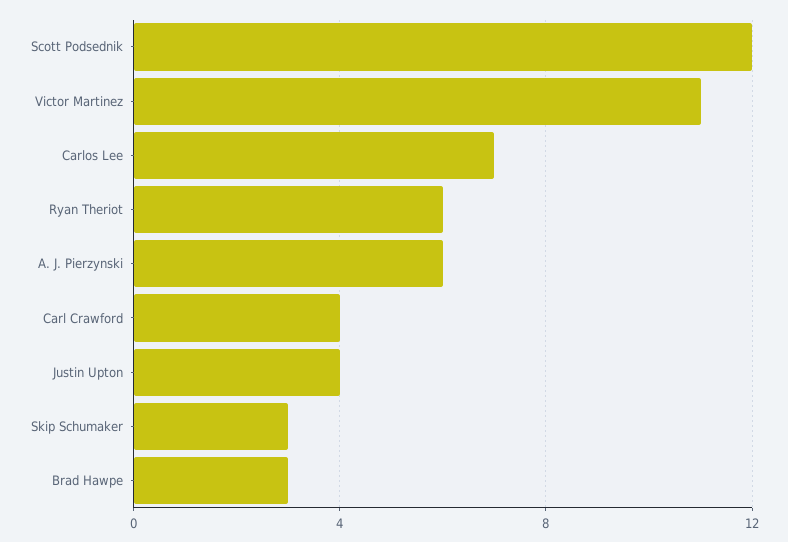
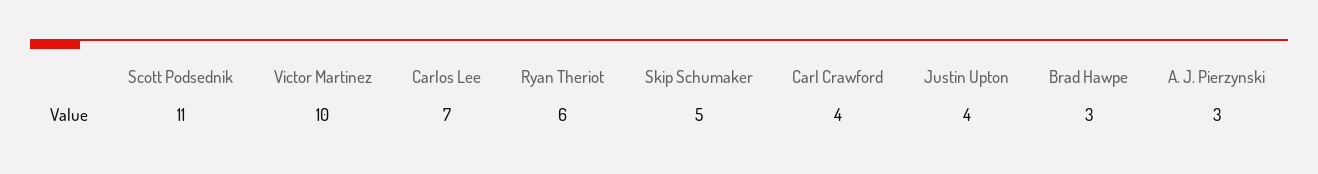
Scott Podsednik: 12 -> 11
Victor Martinez: 11 -> 10
A. J. Pierzynski: 6 -> 3
Skip Schumaker: 3 -> 5

